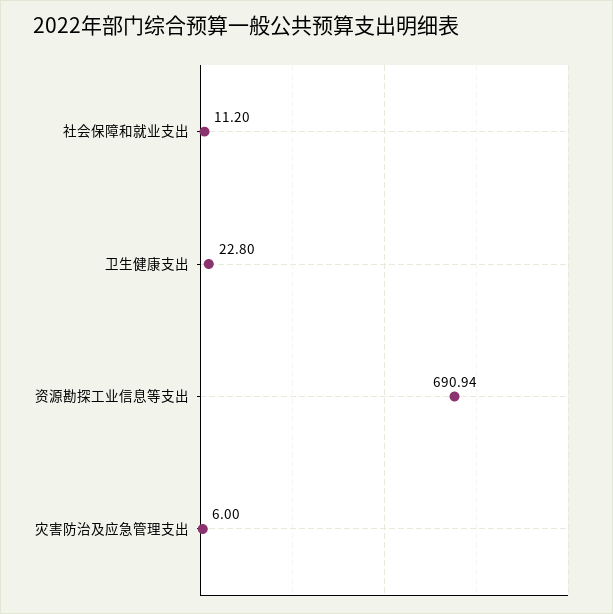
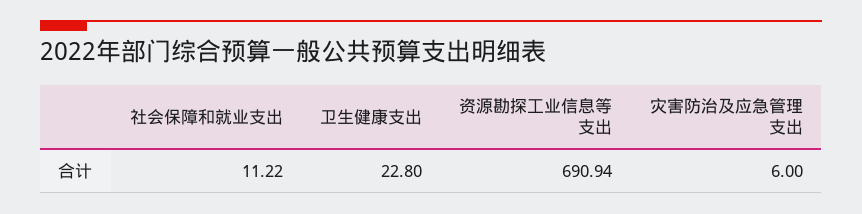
社会保障和就业支出: 11.2 -> 11.22

